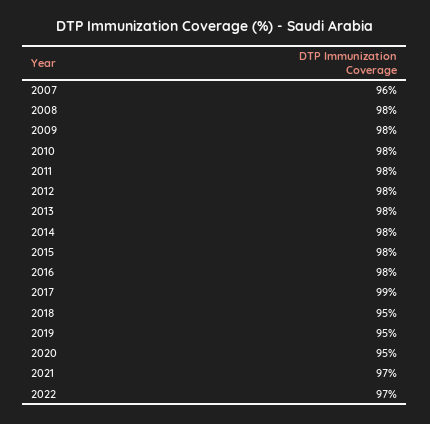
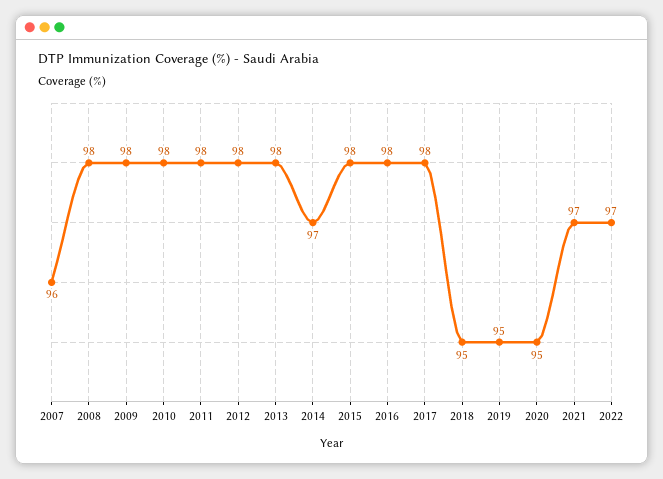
2014: 98 -> 97
2017: 99 -> 98

